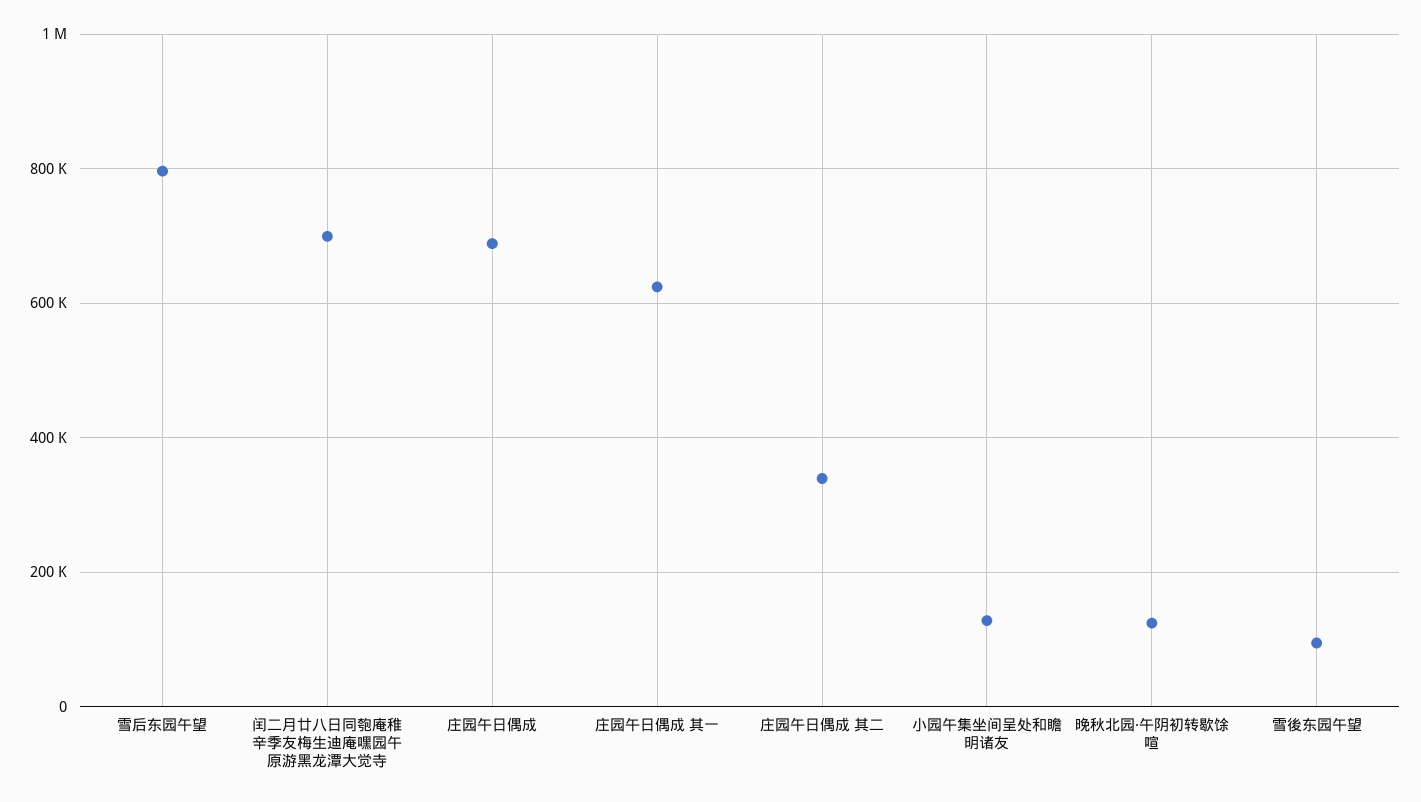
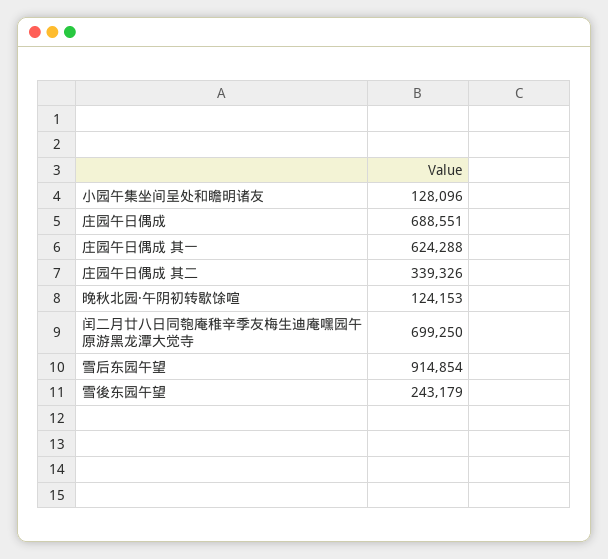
雪后东园午望: 800000 -> 914854
雪後东园午望: 100000 -> 243179

